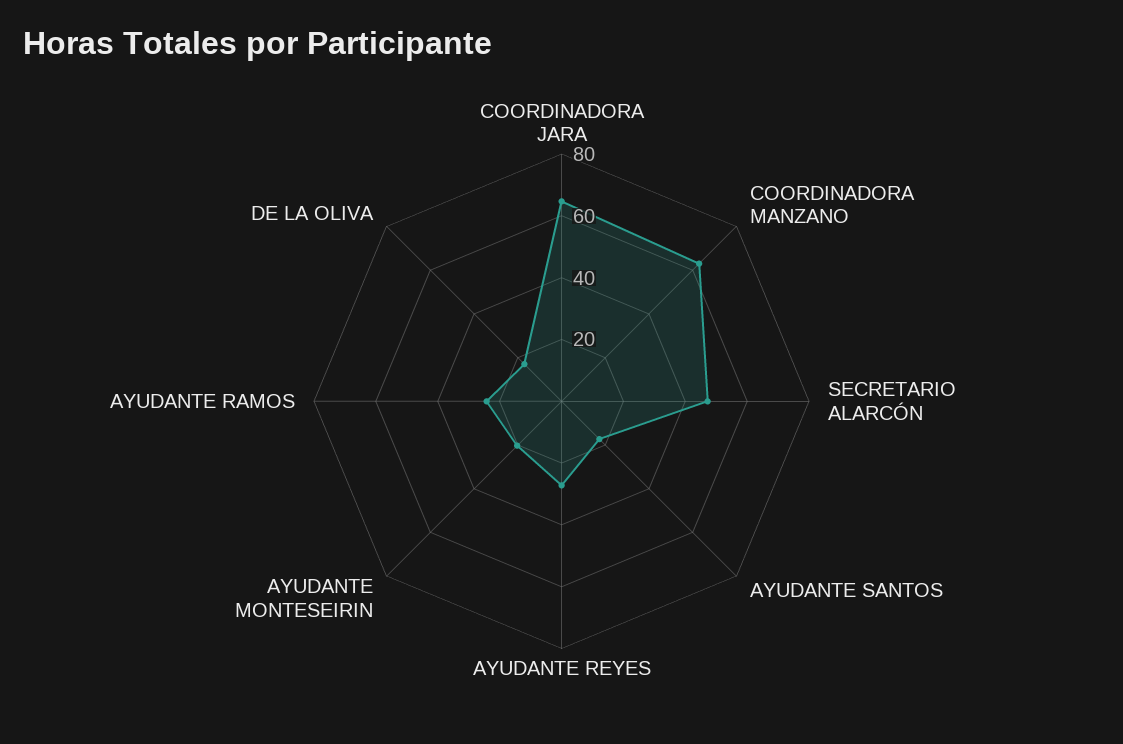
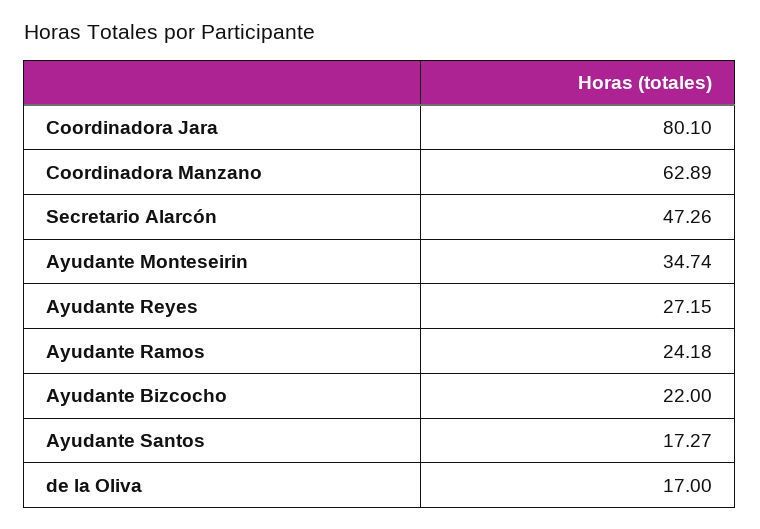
COORDINADORA JARA: 65 -> 80.1
AYUDANTE MONTESEIRIN: 20 -> 34.74
Ayudante Bizcocho: none -> 22

